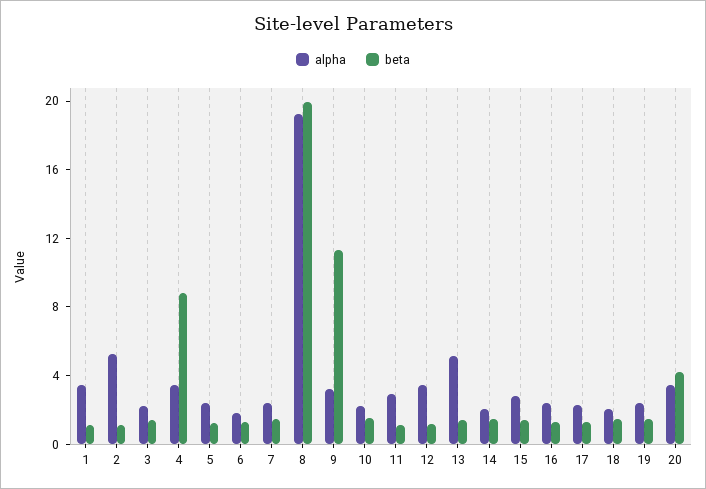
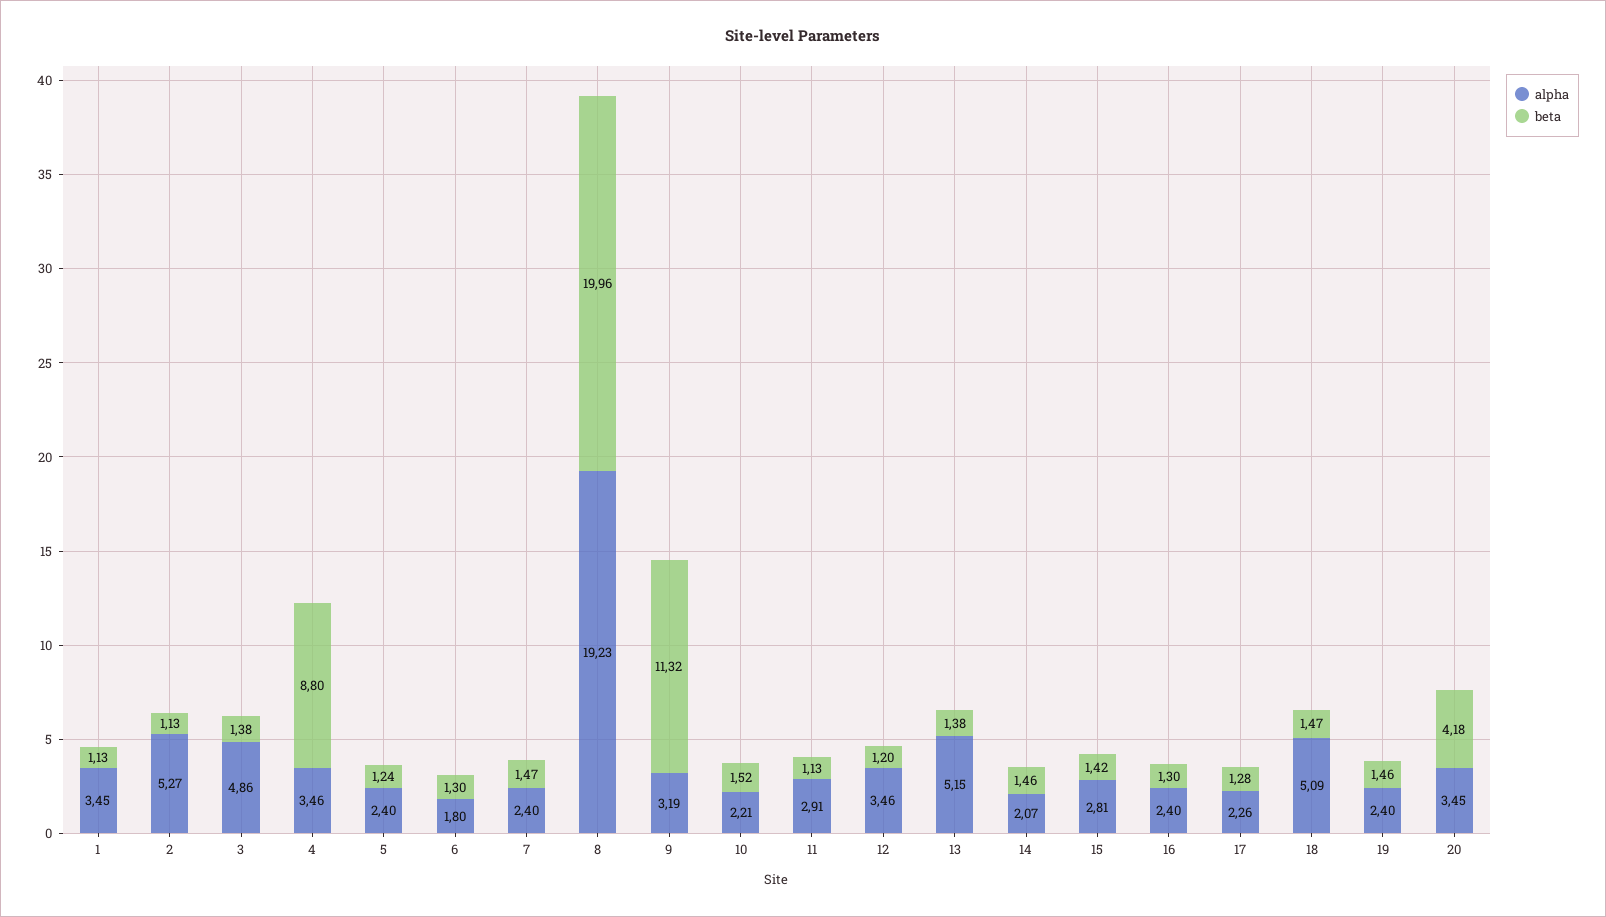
alpha, 3: 2 -> 4.86
alpha, 18: 2 -> 5.09

